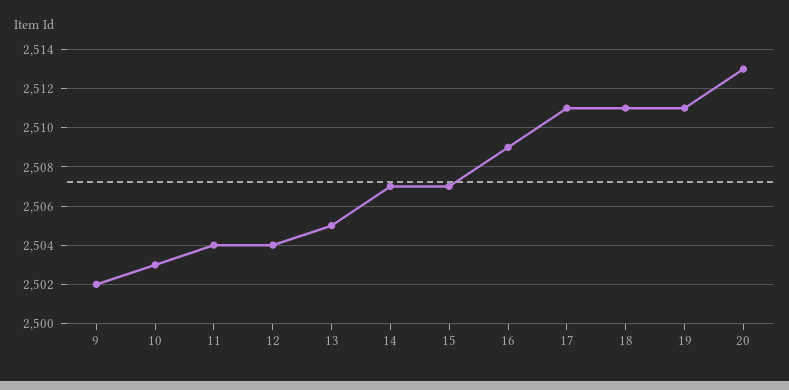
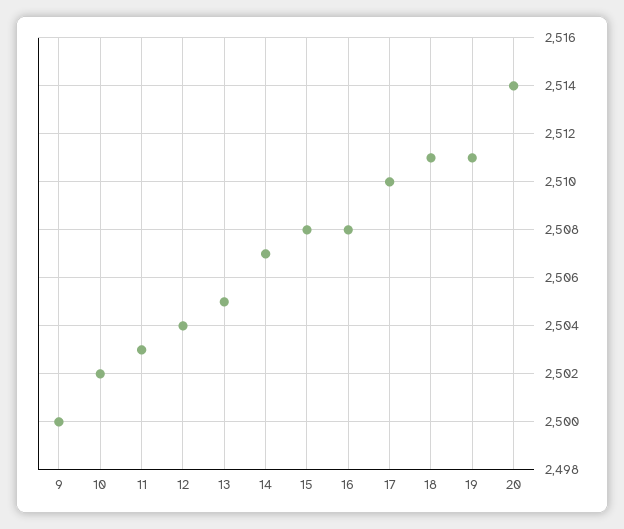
9: 2502 -> 2500
10: 2503 -> 2502
11: 2504 -> 2503
15: 2507 -> 2508
16: 2509 -> 2508
17: 2511 -> 2510
20: 2513 -> 2514

